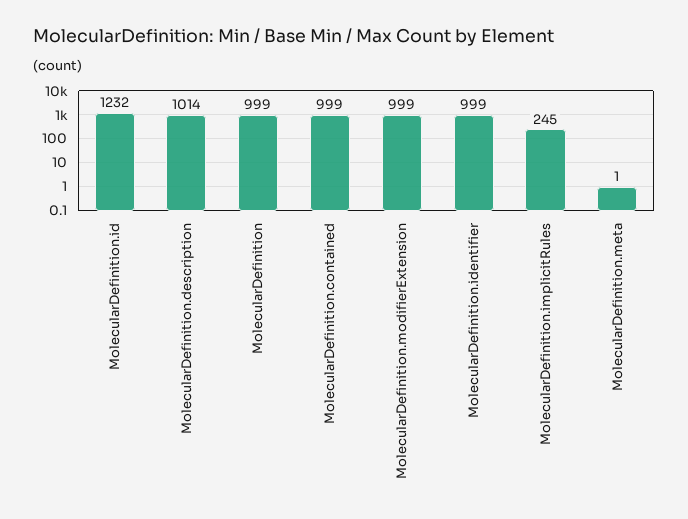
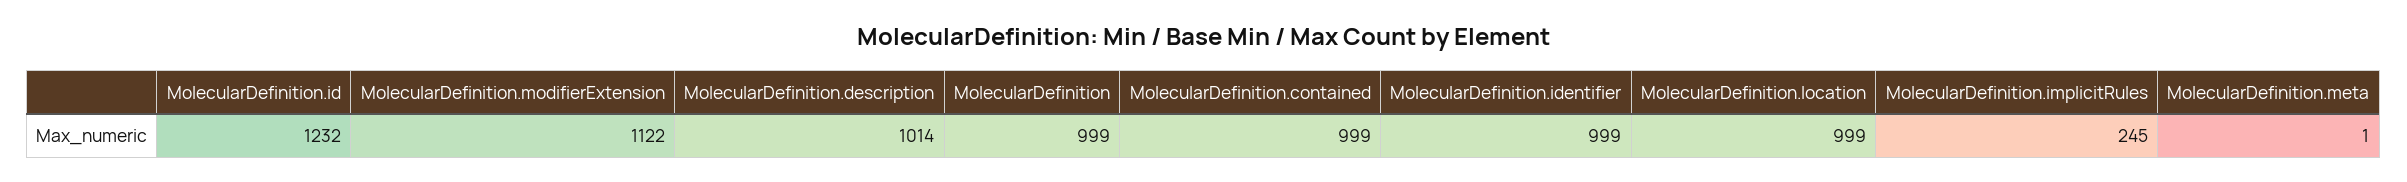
MolecularDefinition.modifierExtension: 999 -> 1122
MolecularDefinition.location: none -> 999

